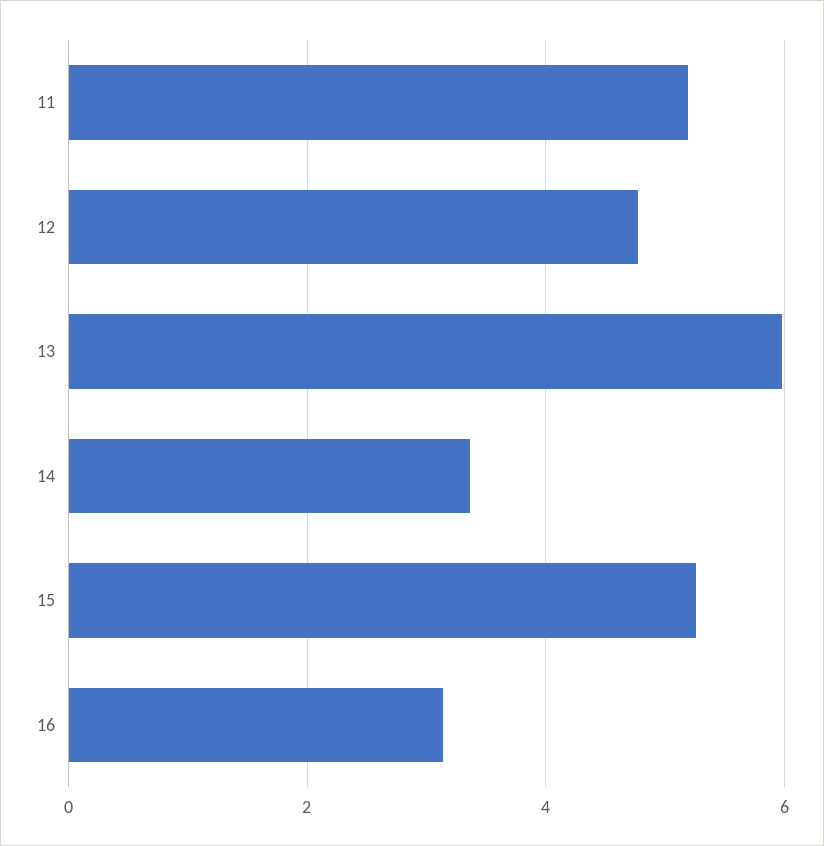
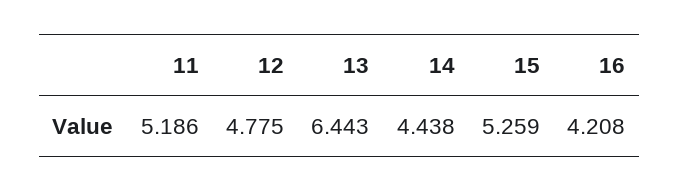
13: 6 -> 6.443
14: 3.4 -> 4.438
16: 3.2 -> 4.208

